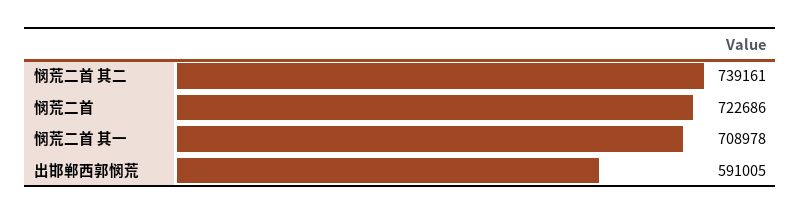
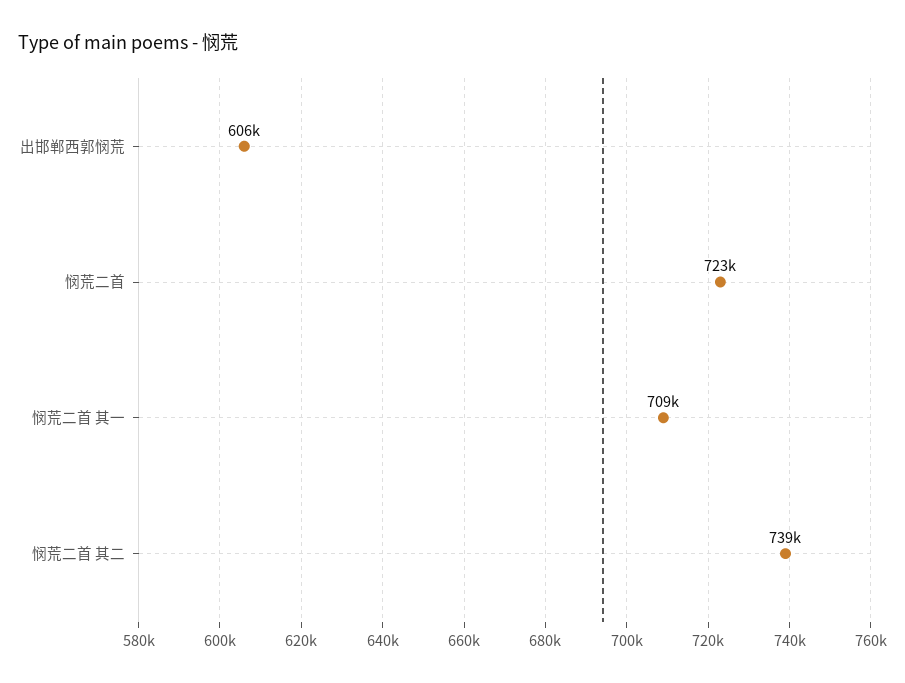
出邯郸西郭悯荒: 591005 -> 606000

